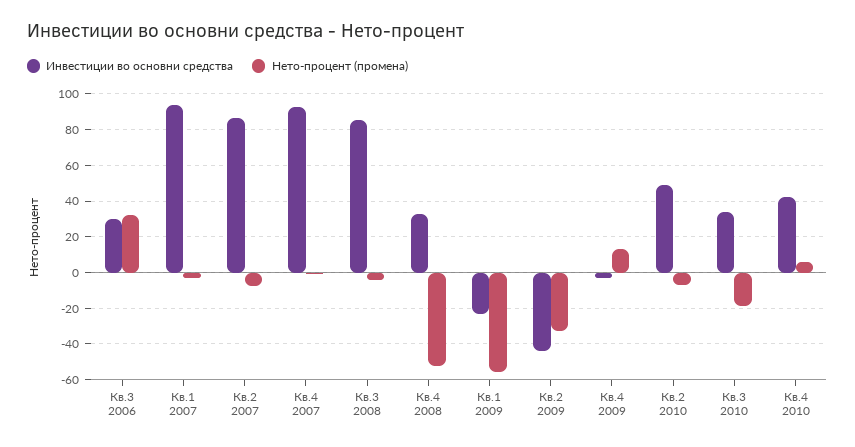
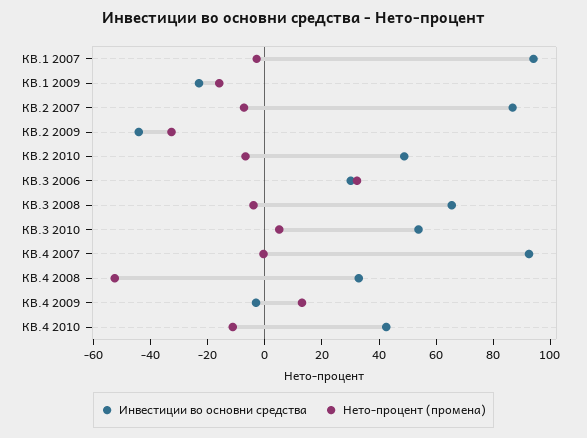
Инвестиции во основни средства, Кв.3 2008: 85 -> 65
Нето-процент (промена), Кв.1 2009: -55 -> -15
Инвестиции во основни средства, Кв.3 2010: 35 -> 55
Нето-процент (промена), Кв.3 2010: -20 -> 5
Нето-процент (промена), Кв.4 2010: 5 -> -10

